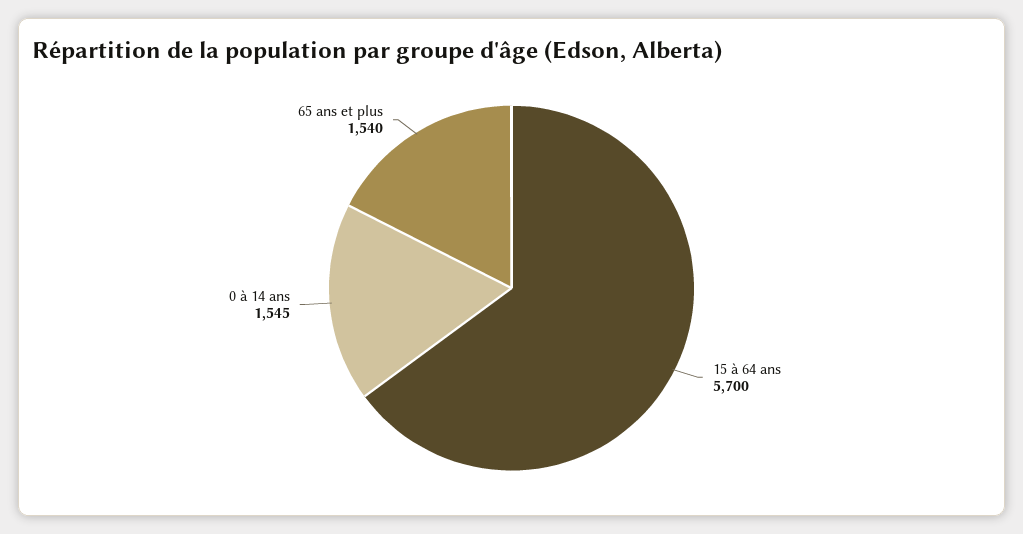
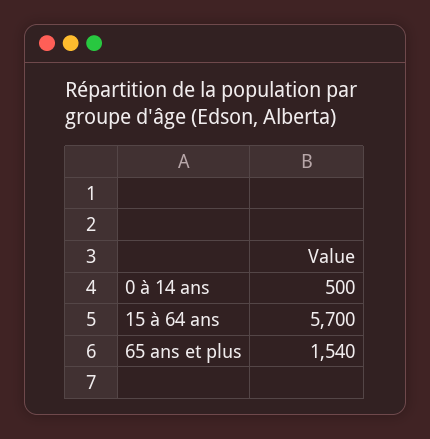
0 à 14 ans: 1545 -> 500

